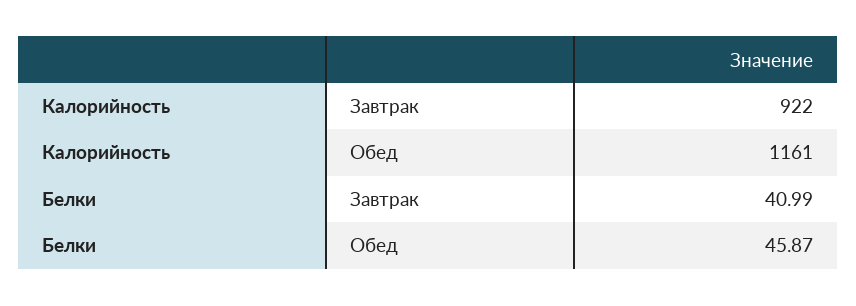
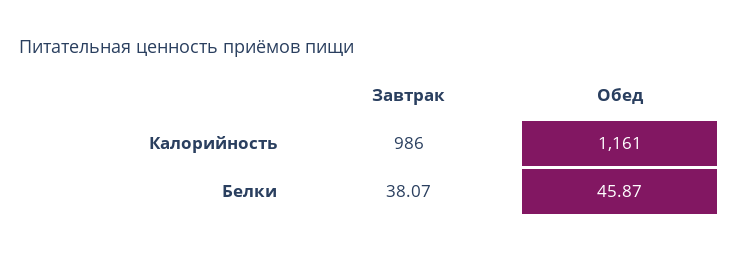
Калорийность, Завтрак: 922 -> 986
Белки, Завтрак: 40.99 -> 38.07

